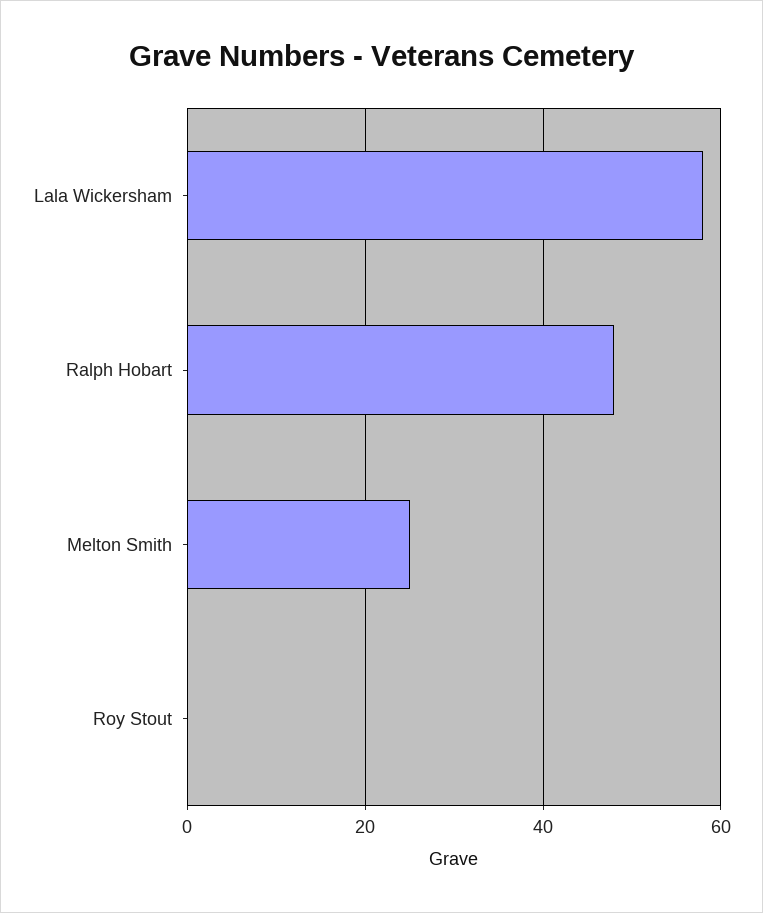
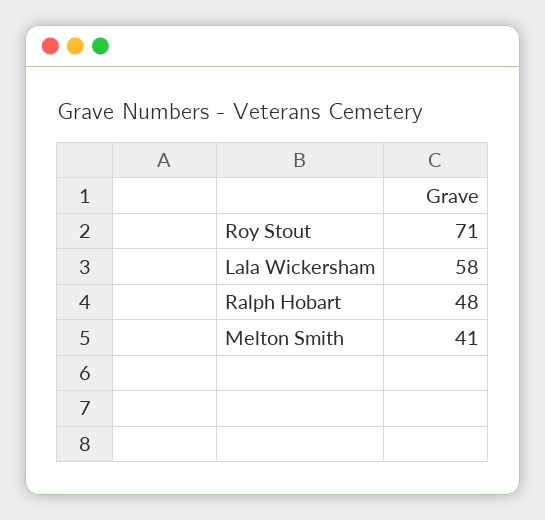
Melton Smith: 25 -> 41
Roy Stout: 0 -> 71

